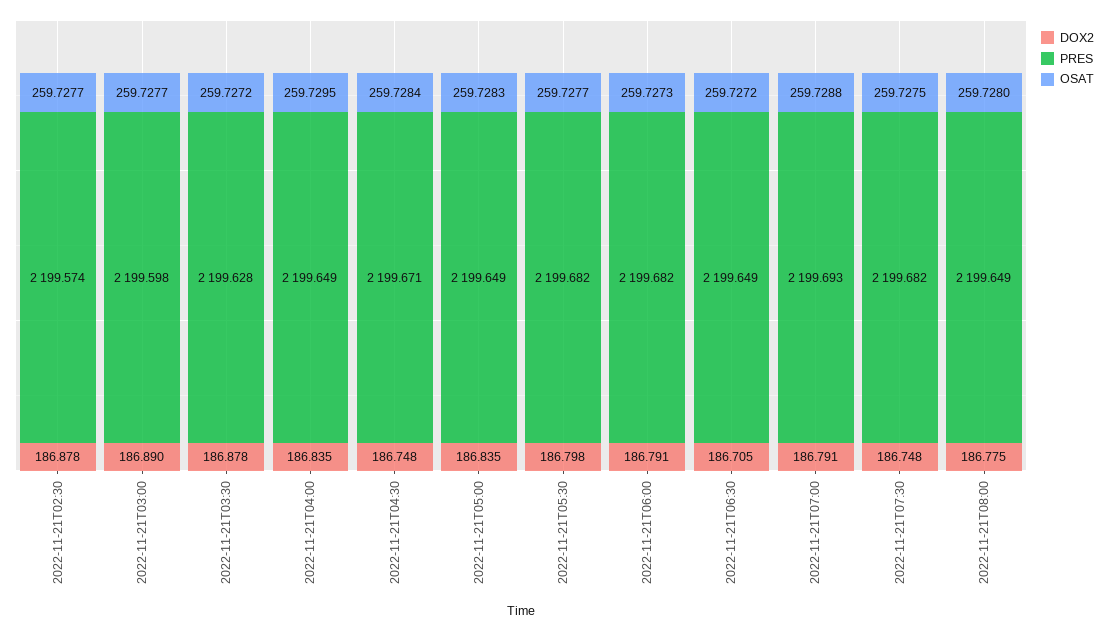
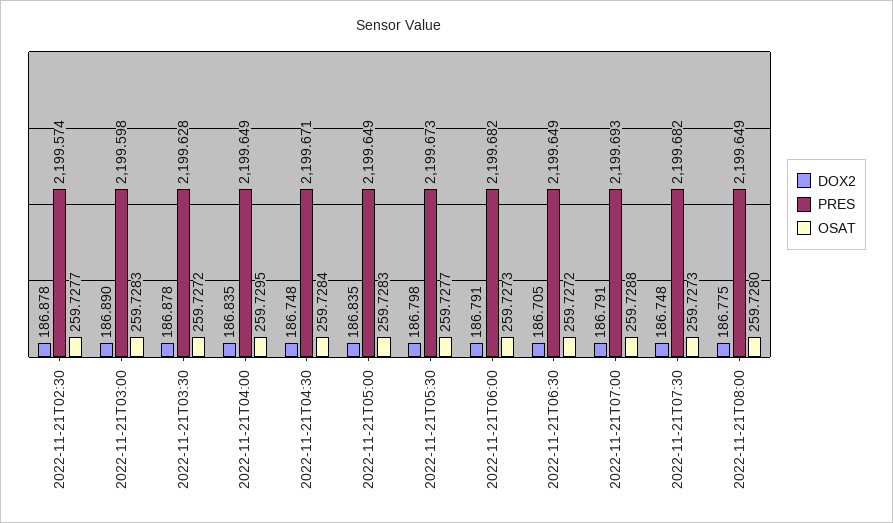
OSAT, 2022-11-21T03:00: 259.7277 -> 259.7283
PRES, 2022-11-21T05:30: 2199.682 -> 2199.673
OSAT, 2022-11-21T07:30: 259.7275 -> 259.7273

